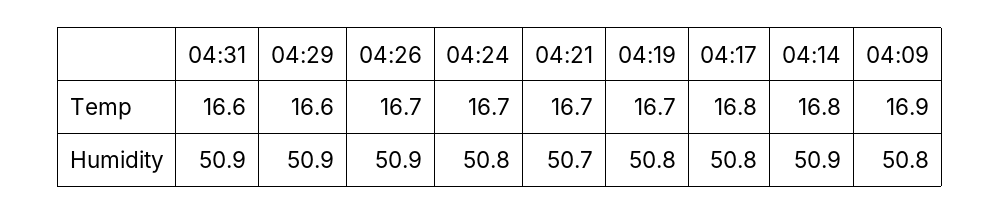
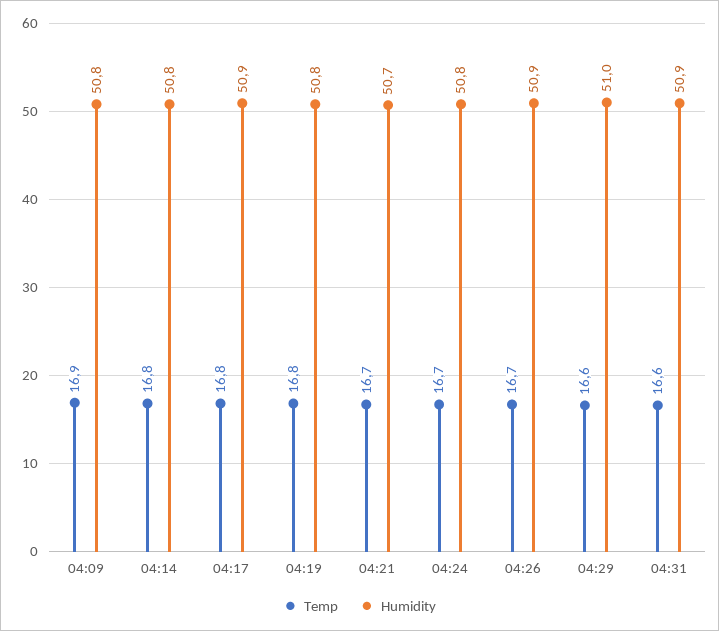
Temp, 04:19: 16.7 -> 16.8
Humidity, 04:29: 50.9 -> 51
Humidity, 04:17: 50.8 -> 50.9
Humidity, 04:14: 50.9 -> 50.8

